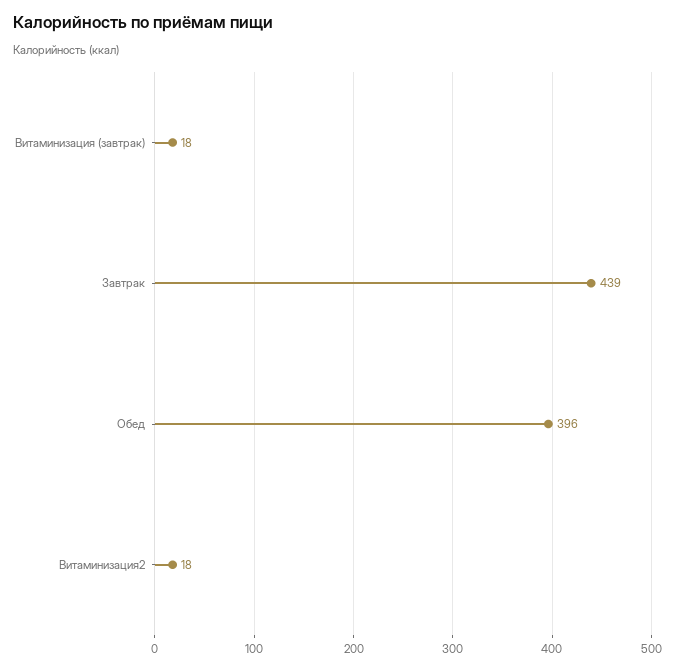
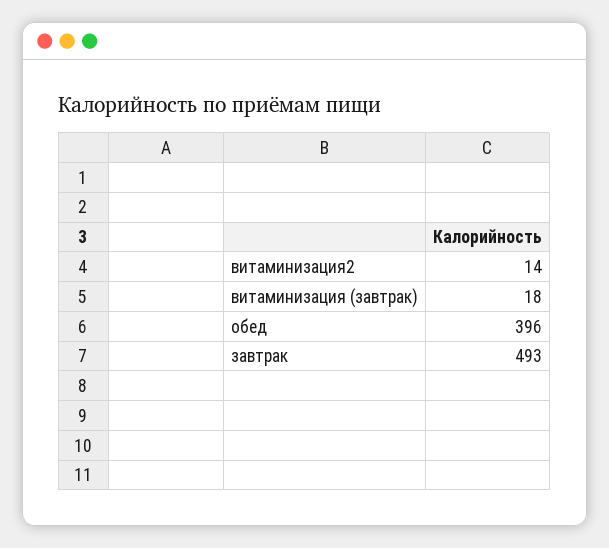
Завтрак: 439 -> 493
Витаминизация2: 18 -> 14

